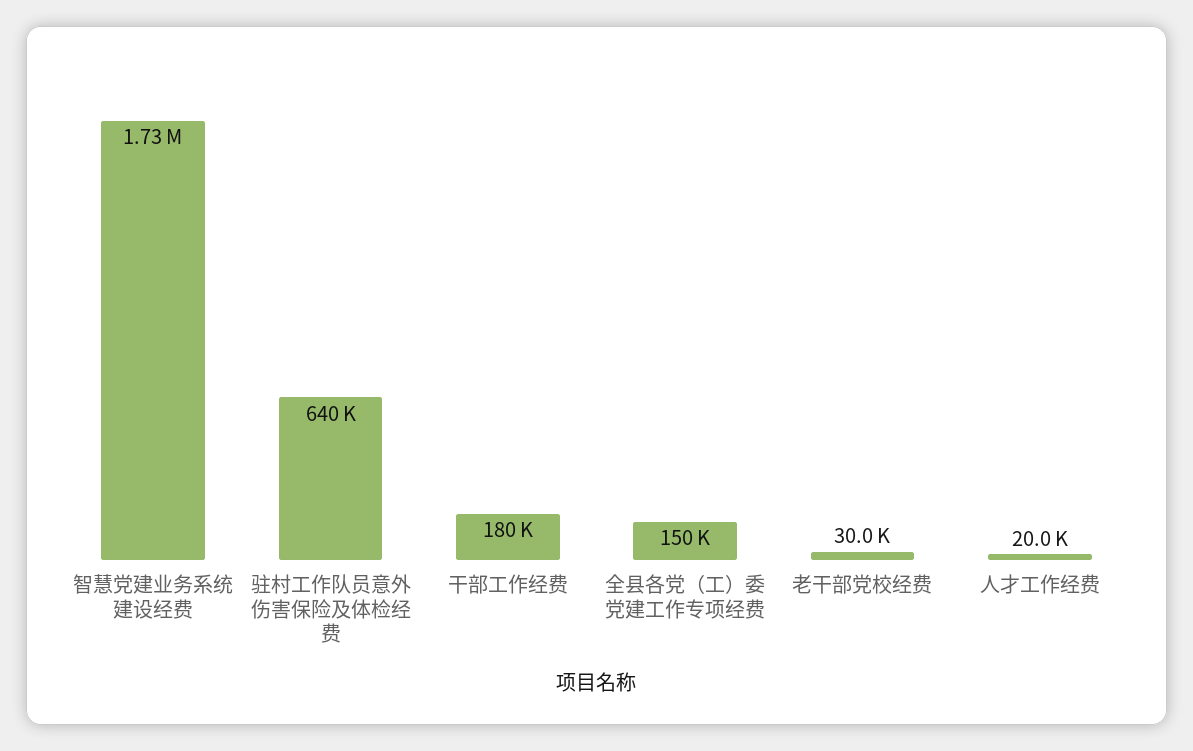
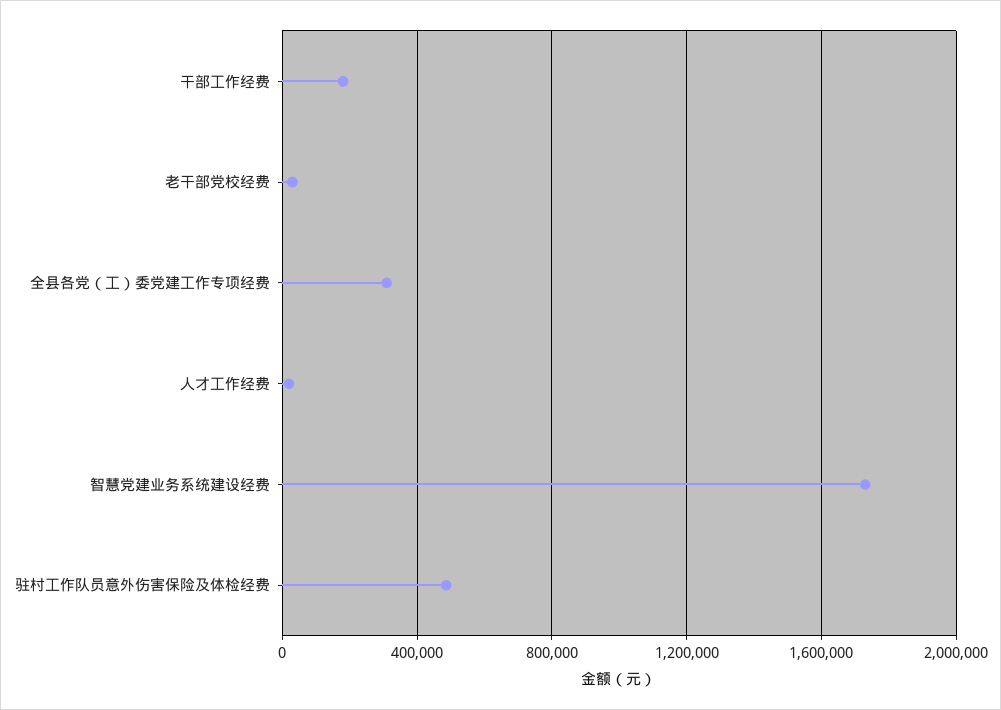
驻村工作队员意外伤害保险及体检经费: 640000 -> 500000
全县各党（工）委党建工作专项经费: 150000 -> 300000

